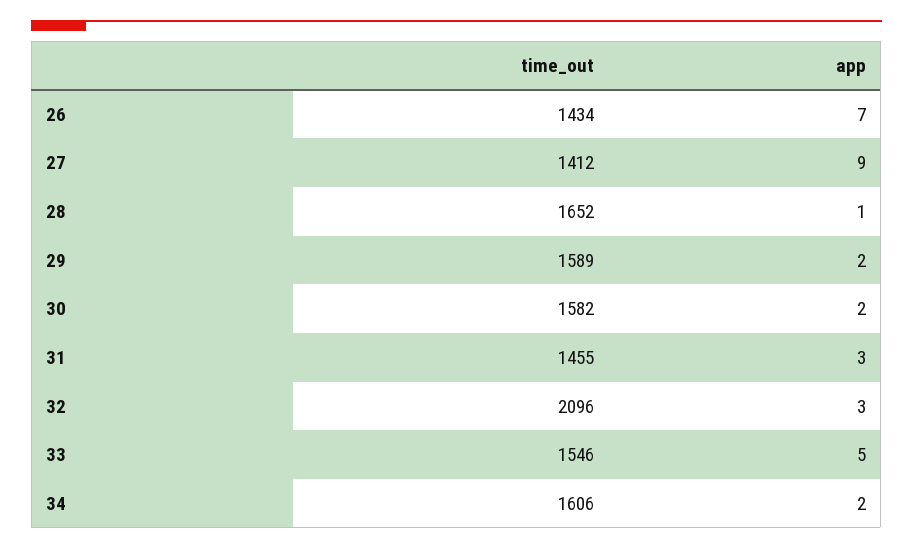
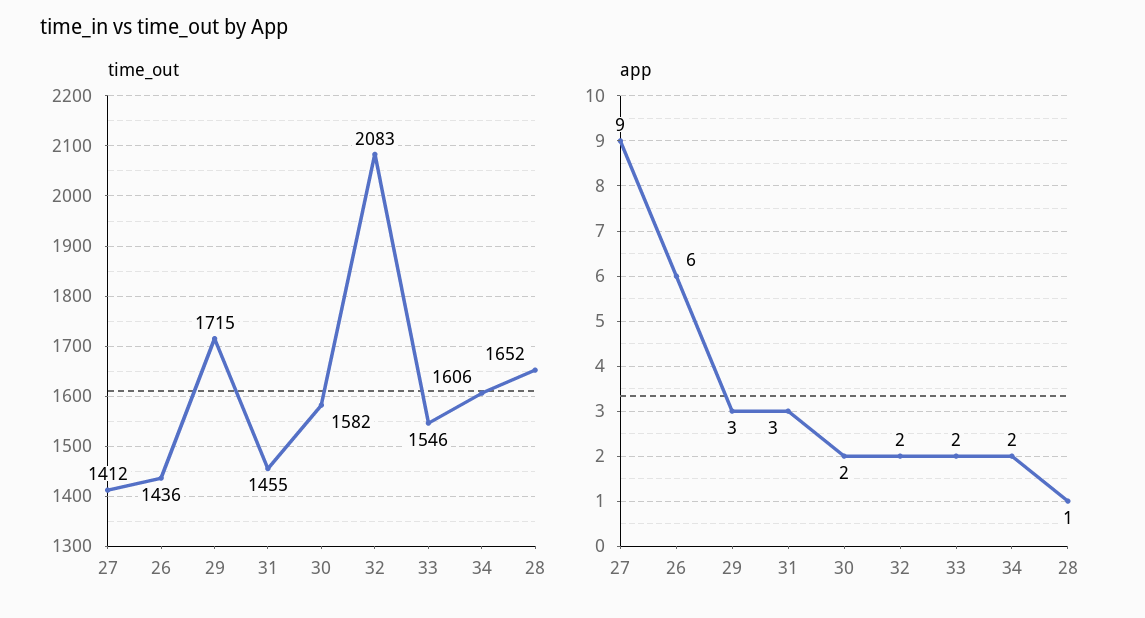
time_out, 26: 1434 -> 1436
app, 26: 7 -> 6
time_out, 29: 1589 -> 1715
app, 29: 2 -> 3
time_out, 32: 2096 -> 2083
app, 32: 3 -> 2
app, 33: 5 -> 2

